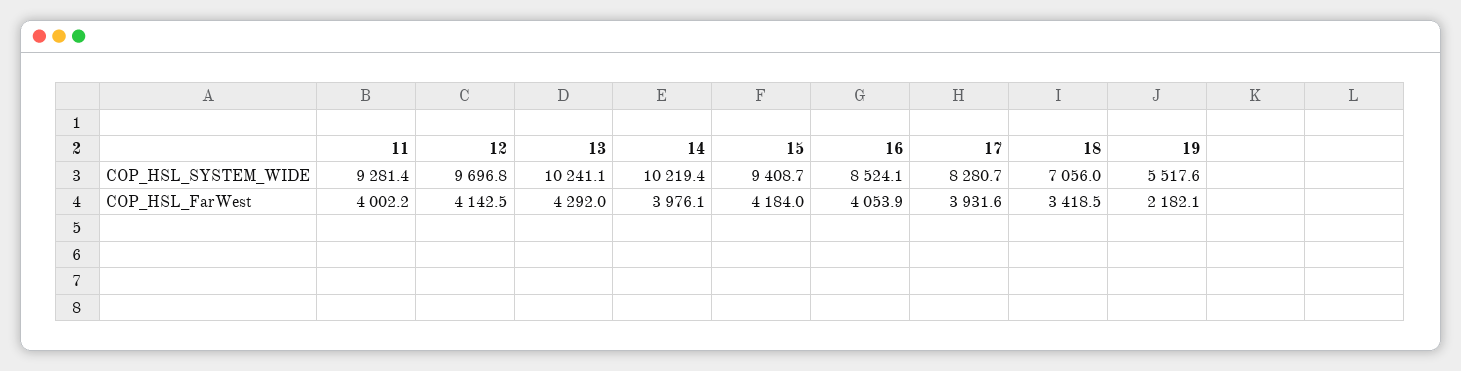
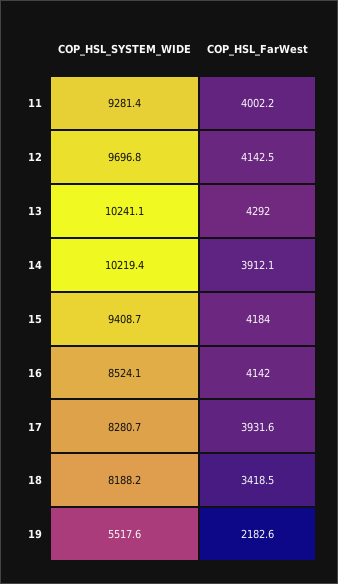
18, COP_HSL_SYSTEM_WIDE: 7056 -> 8188.2
14, COP_HSL_FarWest: 3976.1 -> 3912.1
16, COP_HSL_FarWest: 4053.9 -> 4142
19, COP_HSL_FarWest: 2182.1 -> 2182.6

